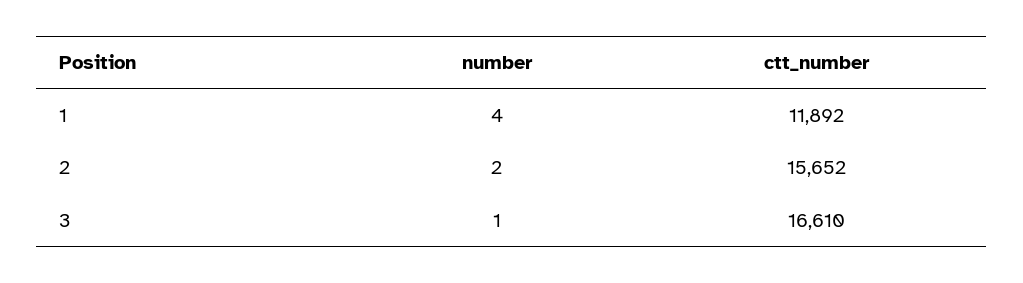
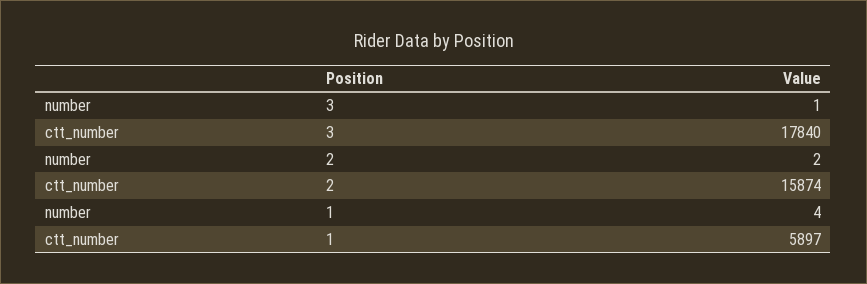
ctt_number, 1: 11892 -> 5897
ctt_number, 2: 15652 -> 15874
ctt_number, 3: 16610 -> 17840

